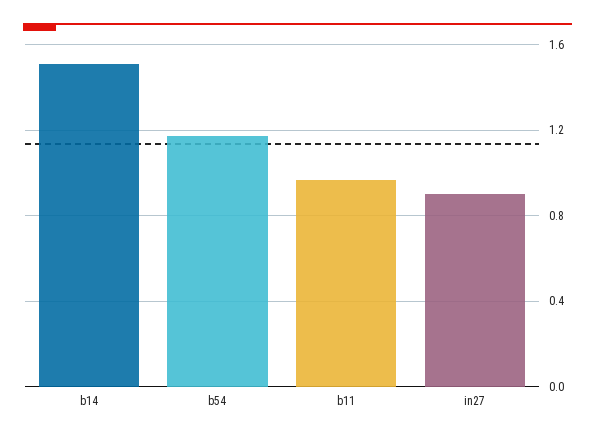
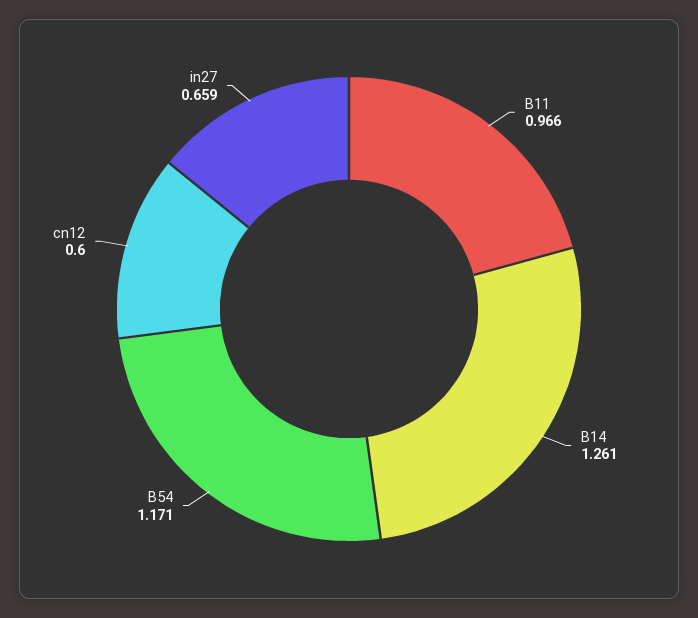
b14: 1.5 -> 1.261
in27: 0.9 -> 0.659
cn12: none -> 0.6

